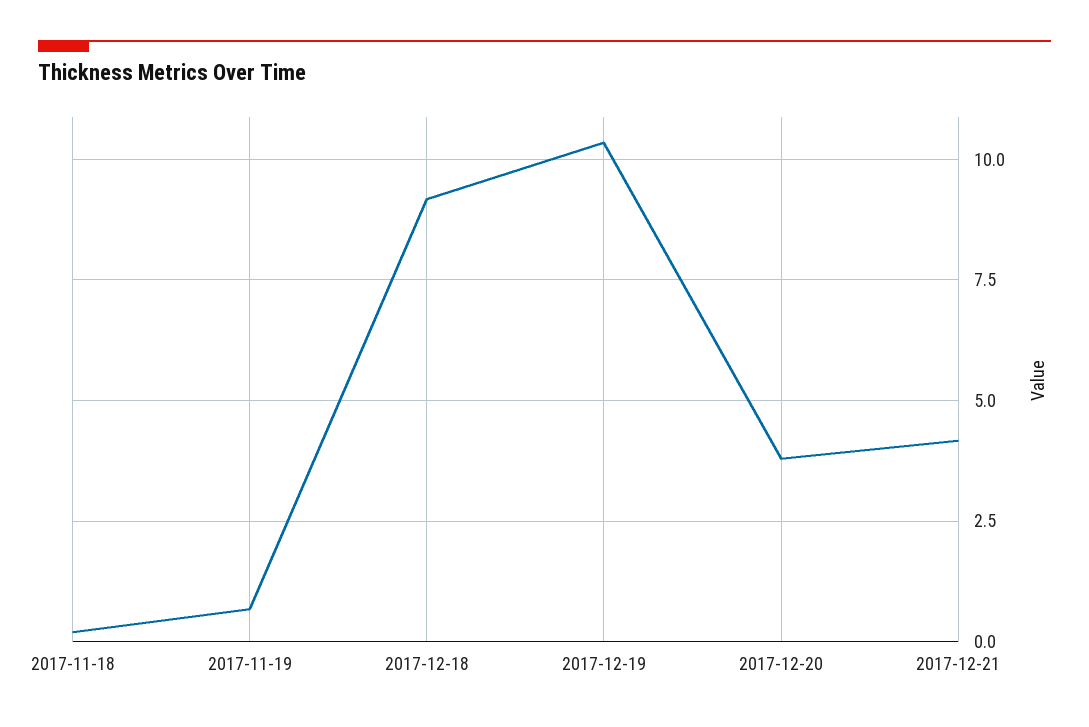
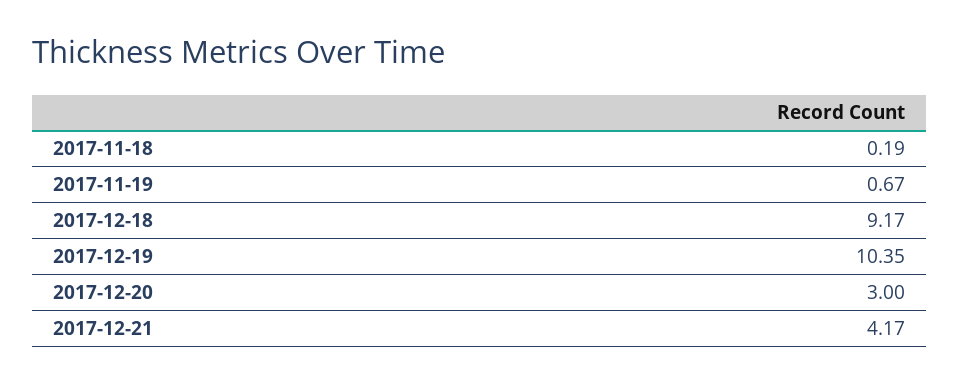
2017-12-20: 3.75 -> 3

